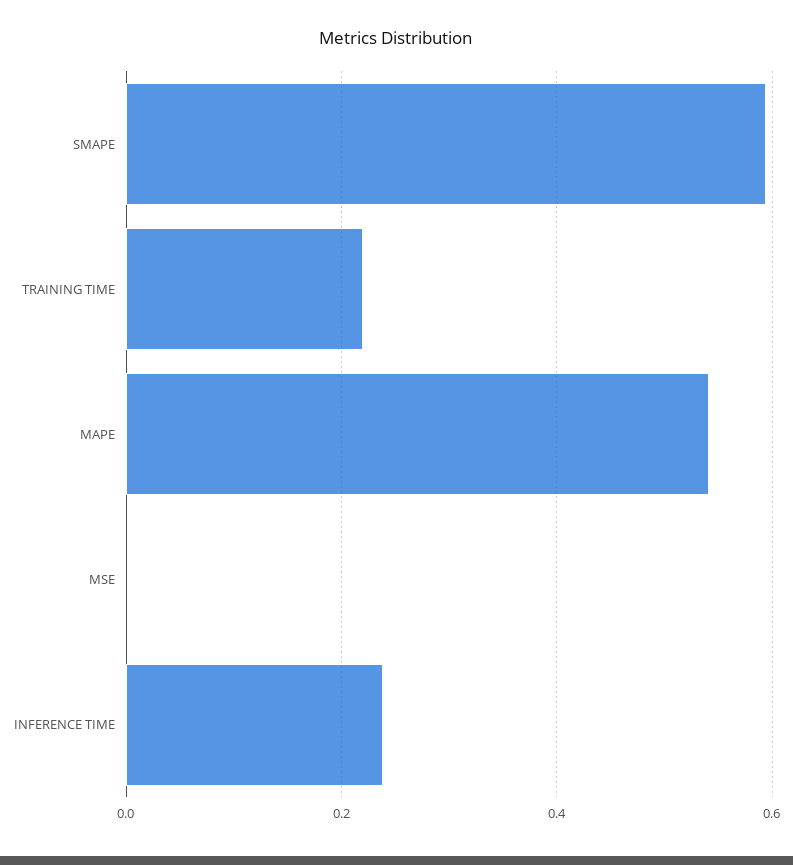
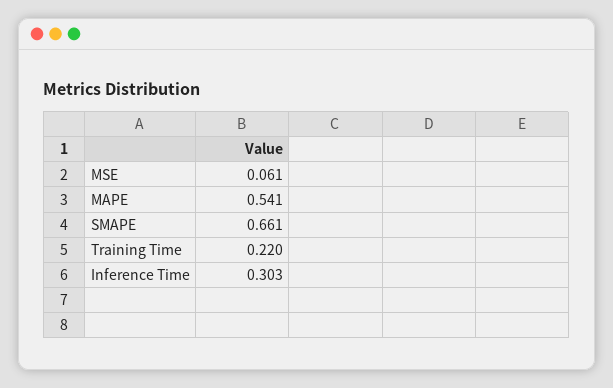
SMAPE: 0.6 -> 0.661
MSE: 0 -> 0.061
INFERENCE TIME: 0.24 -> 0.303

